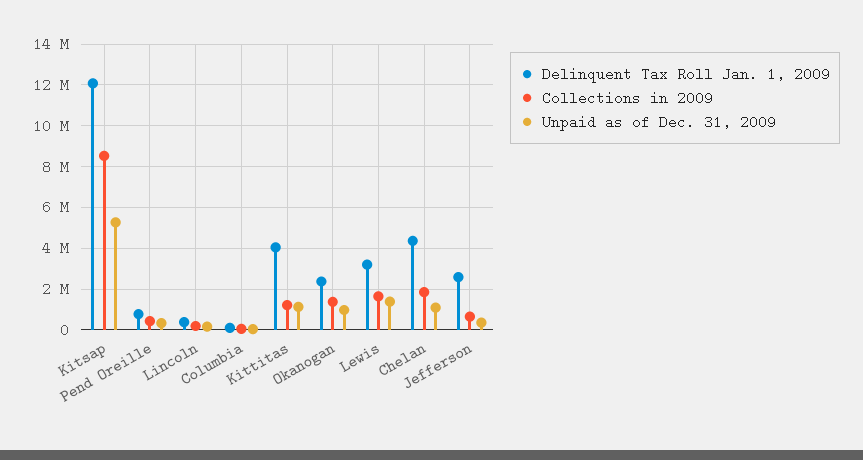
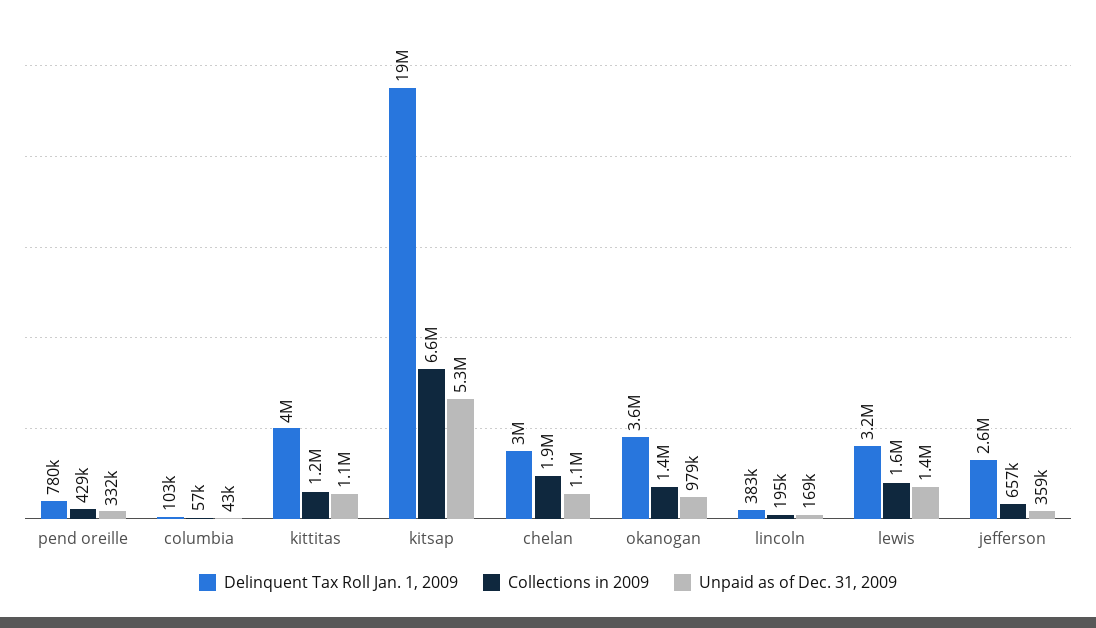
Delinquent Tax Roll Jan. 1, 2009, Kitsap: 12000000 -> 19000000
Collections in 2009, Kitsap: 8500000 -> 6600000
Delinquent Tax Roll Jan. 1, 2009, Okanogan: 2500000 -> 3600000
Delinquent Tax Roll Jan. 1, 2009, Chelan: 4500000 -> 3000000

